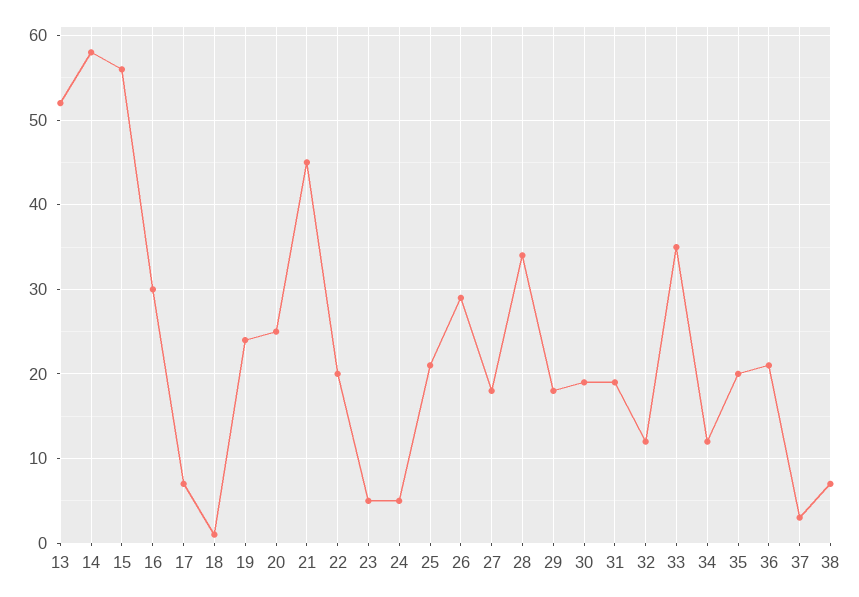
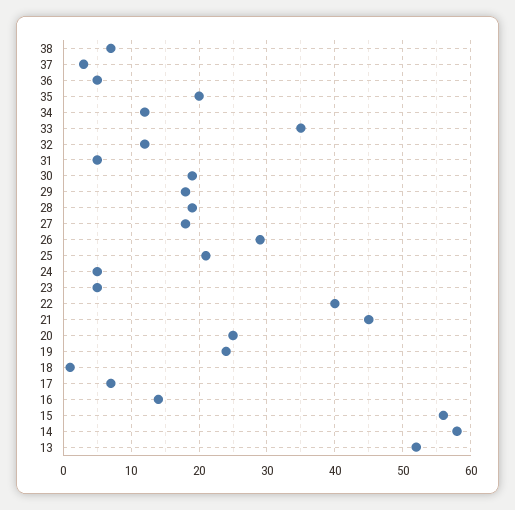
16: 30 -> 14
22: 20 -> 40
28: 34 -> 19
31: 19 -> 5
36: 21 -> 5

